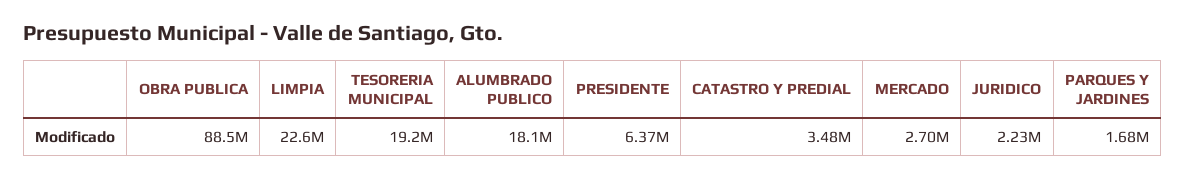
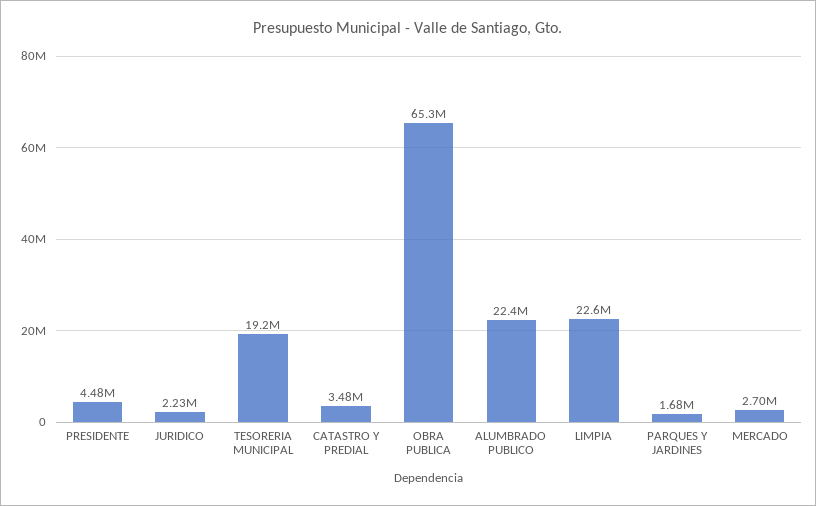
OBRA PUBLICA: 88500000 -> 65300000
ALUMBRADO PUBLICO: 18100000 -> 22400000
PRESIDENTE: 6370000 -> 4480000

